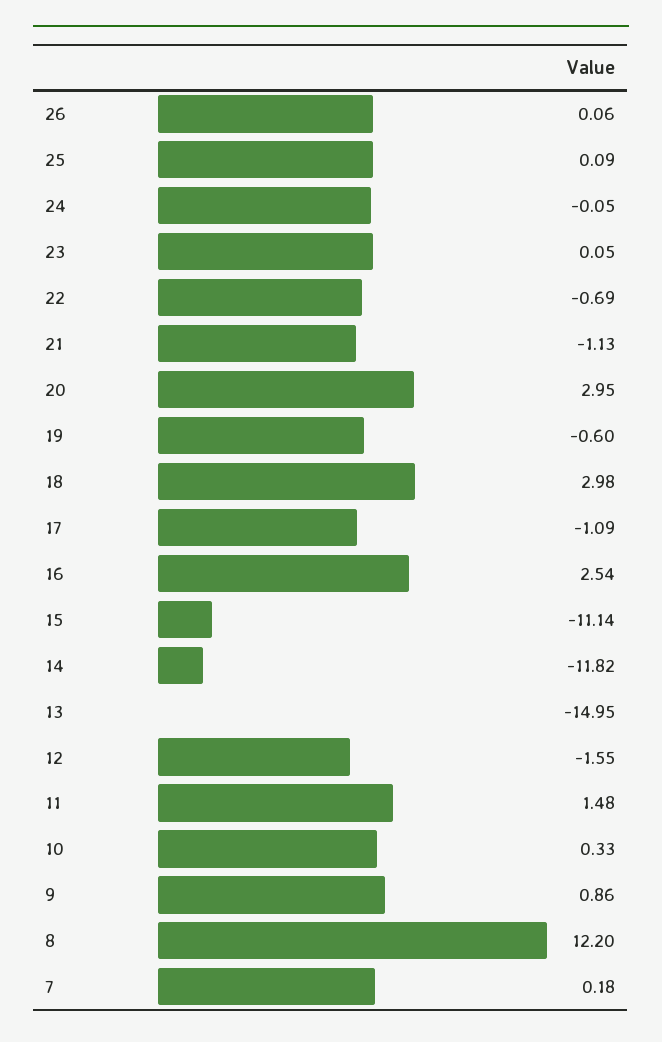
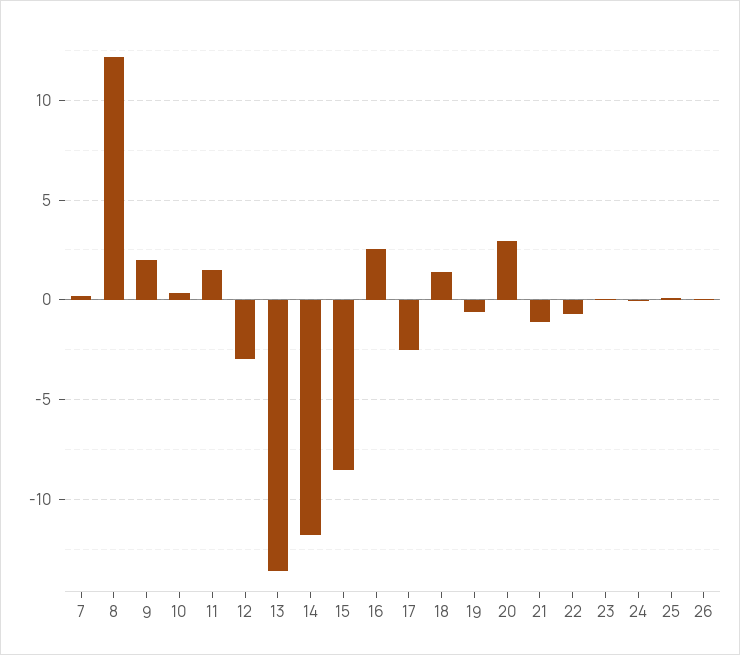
18: 2.98 -> 1.5
17: -1.09 -> -2.5
15: -11.14 -> -8.5
13: -14.95 -> -13.5
12: -1.55 -> -3
9: 0.86 -> 2

